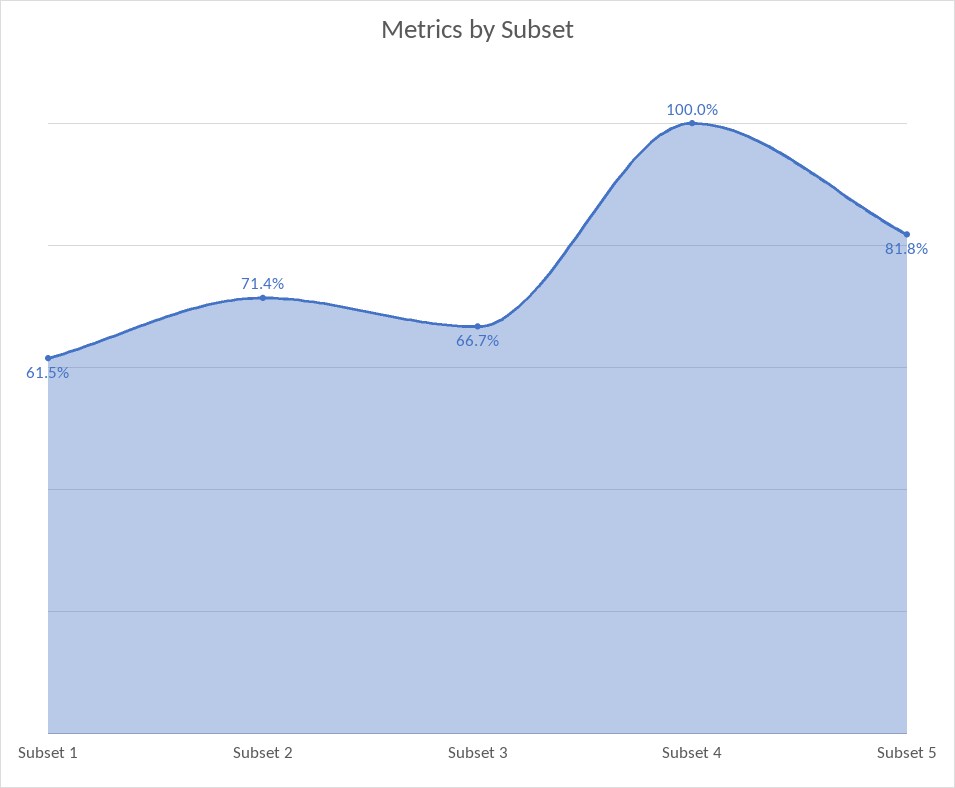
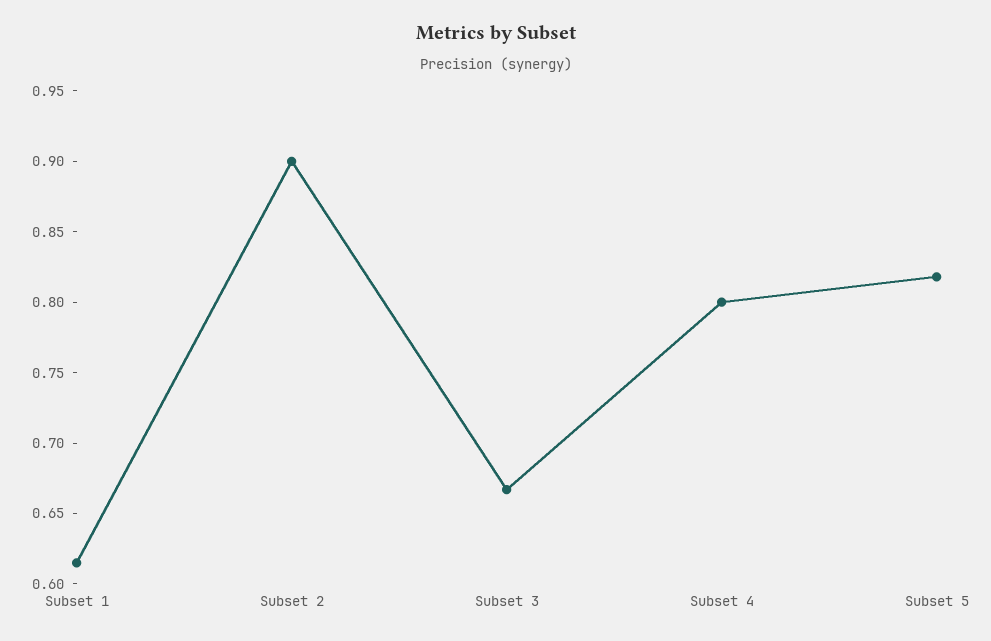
Subset 2: 0.714 -> 0.9
Subset 4: 1 -> 0.8

